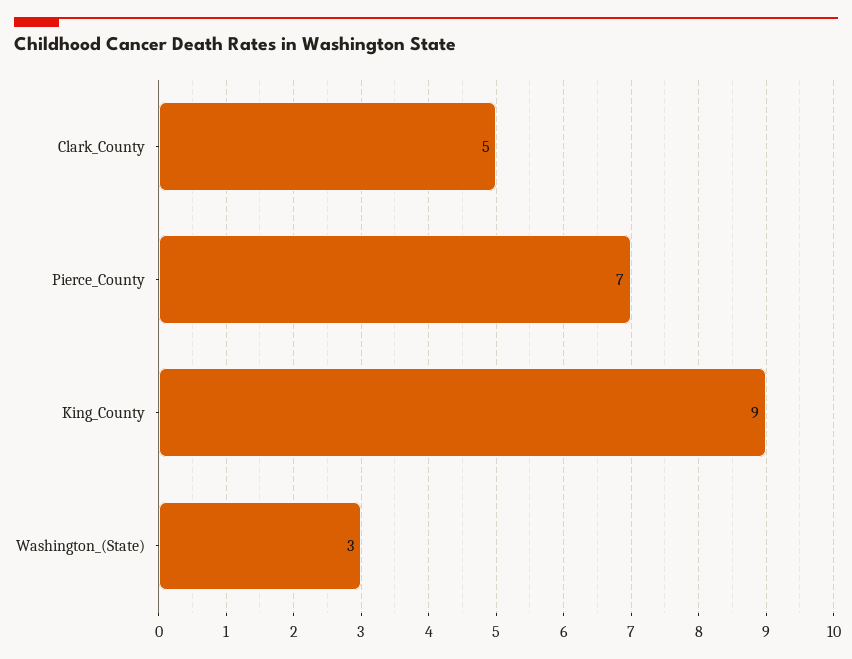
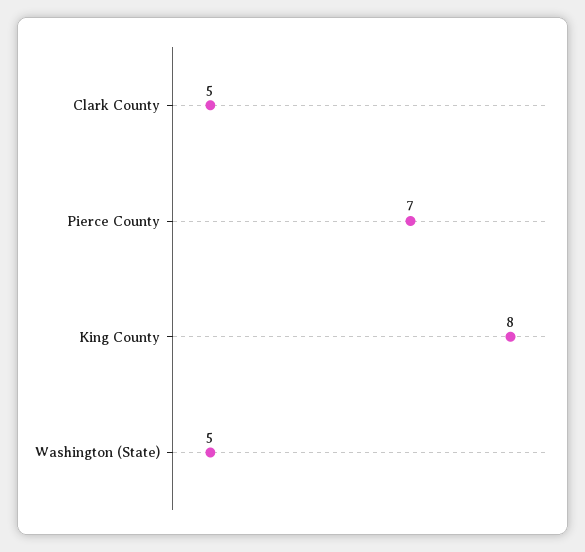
King_County: 9 -> 8
Washington_(State): 3 -> 5

